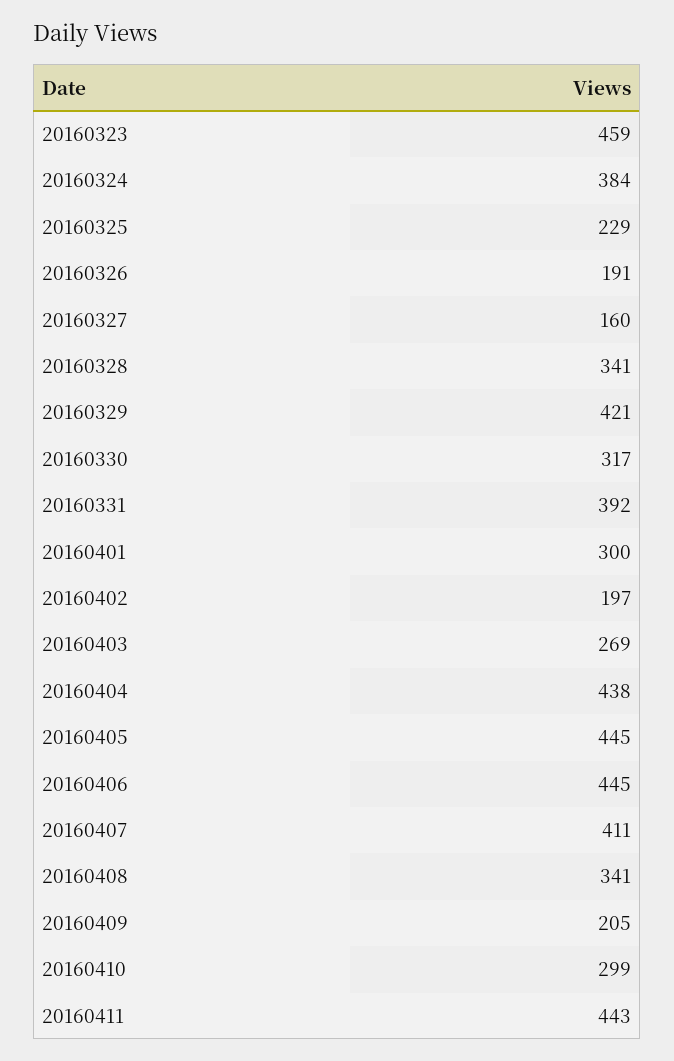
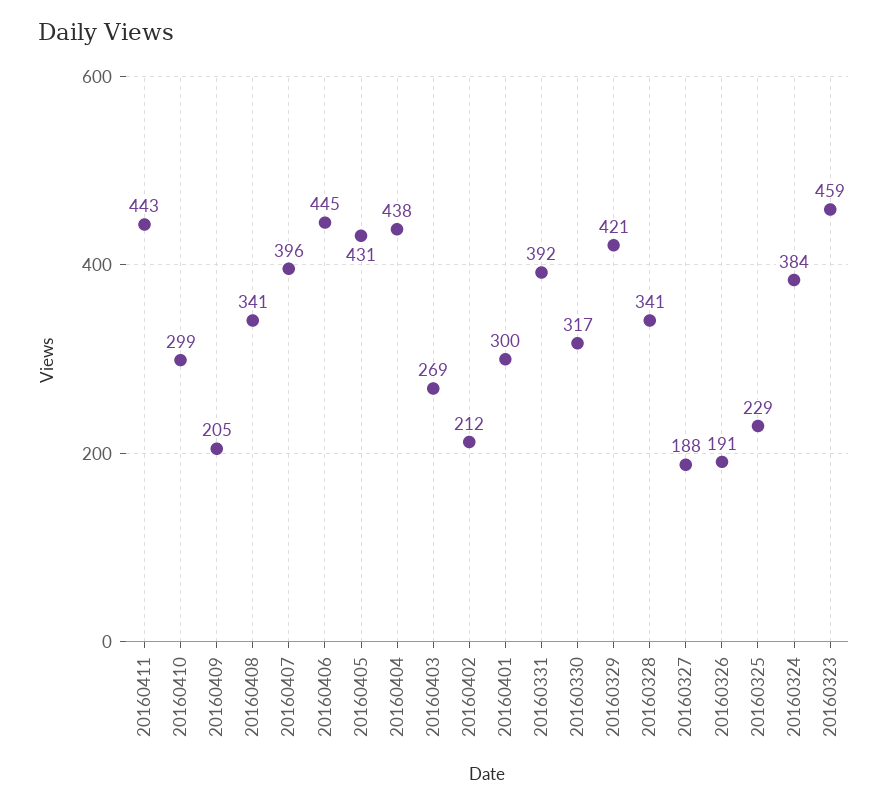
20160327: 160 -> 188
20160402: 197 -> 212
20160405: 445 -> 431
20160407: 411 -> 396

